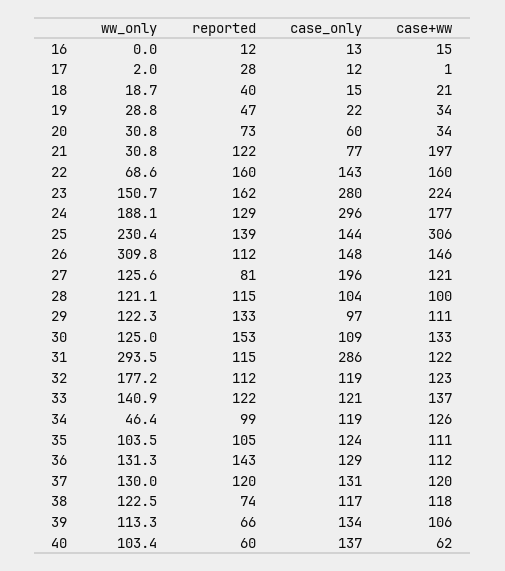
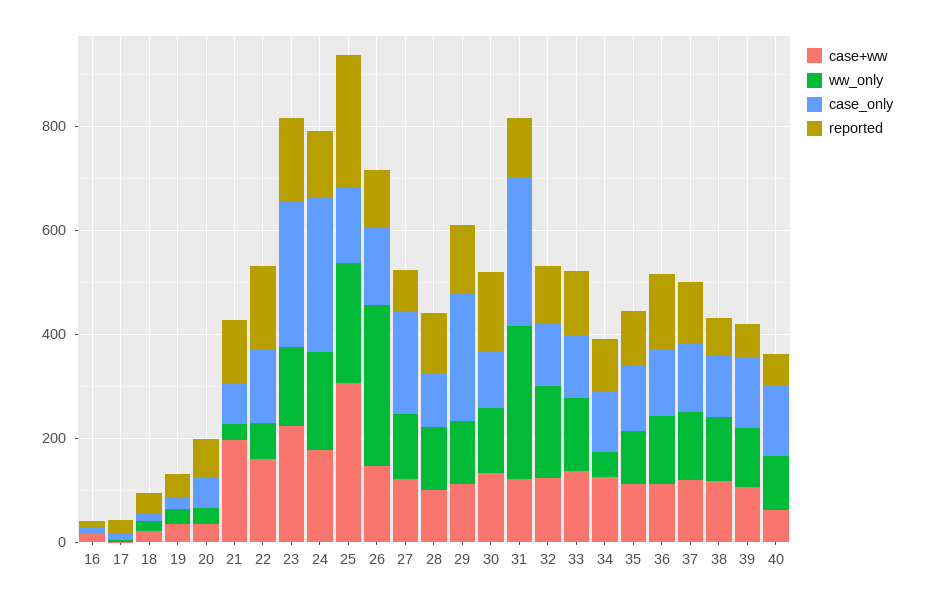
reported, 25: 139 -> 250
case_only, 29: 97 -> 250

